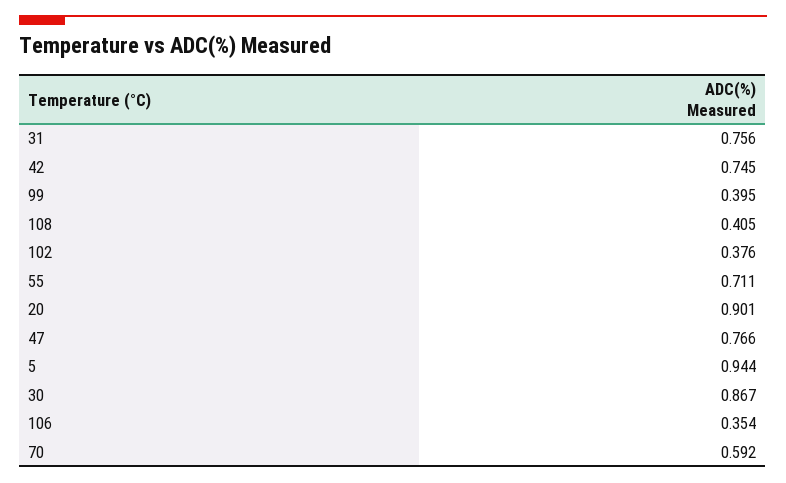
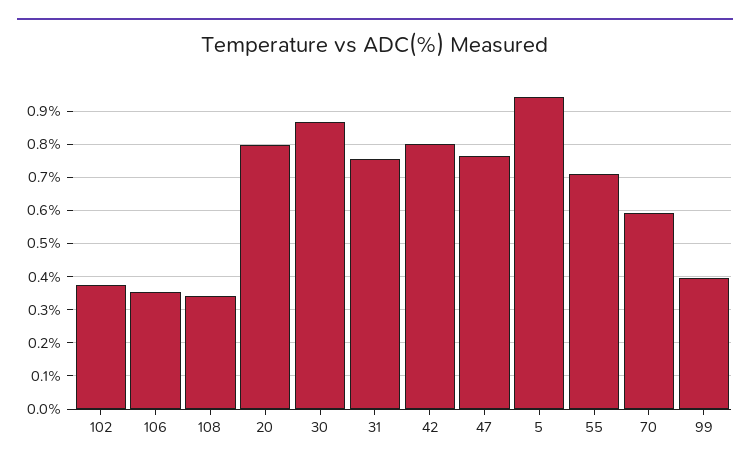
42: 0.745 -> 0.8
108: 0.405 -> 0.34
20: 0.901 -> 0.8

